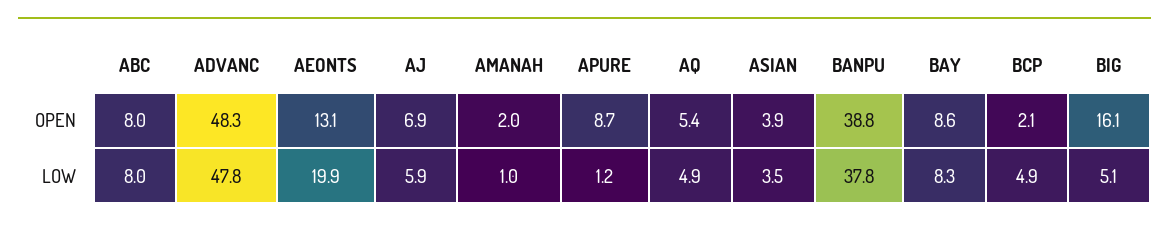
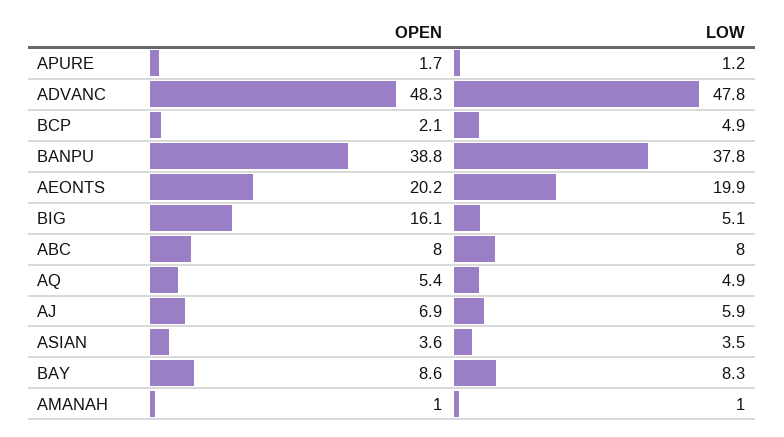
AEONTS, OPEN: 13.1 -> 20.2
AMANAH, OPEN: 2 -> 1
APURE, OPEN: 8.7 -> 1.7
ASIAN, OPEN: 3.9 -> 3.6

